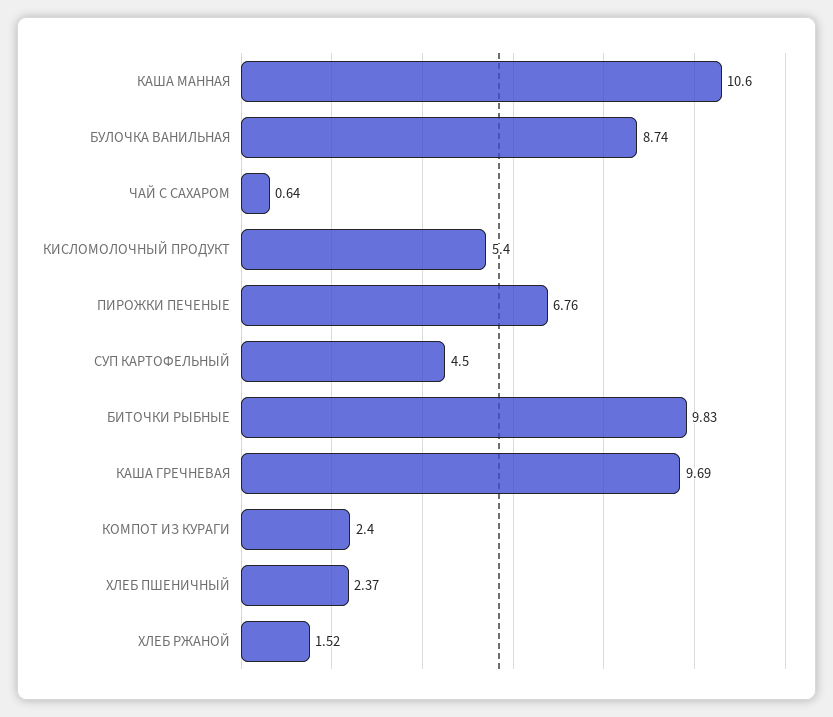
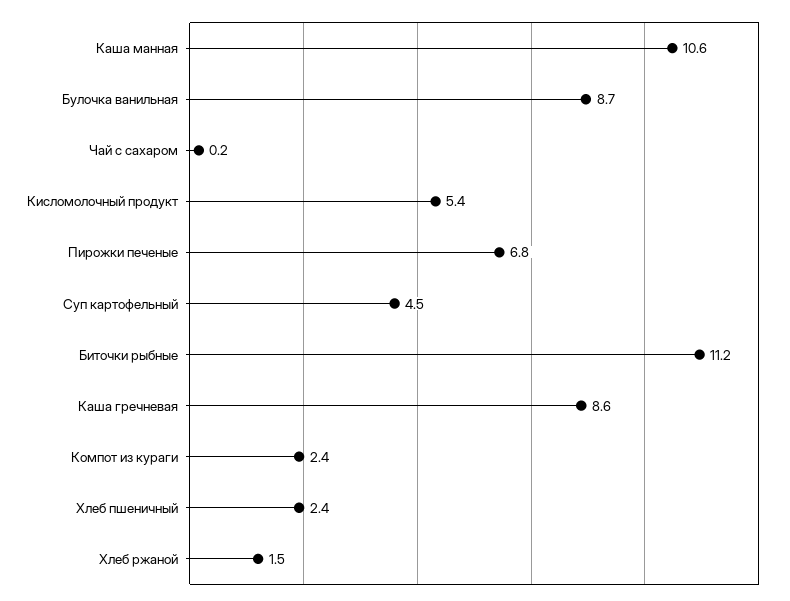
ЧАЙ С САХАРОМ: 0.64 -> 0.2
БИТОЧКИ РЫБНЫЕ: 9.83 -> 11.2
КАША ГРЕЧНЕВАЯ: 9.69 -> 8.6

